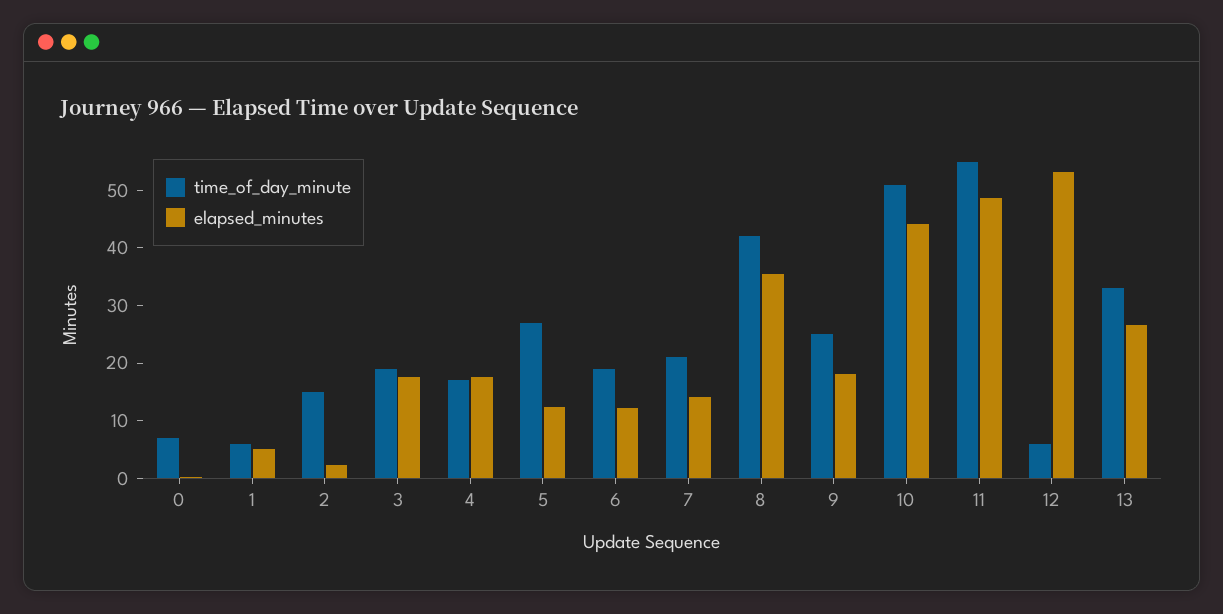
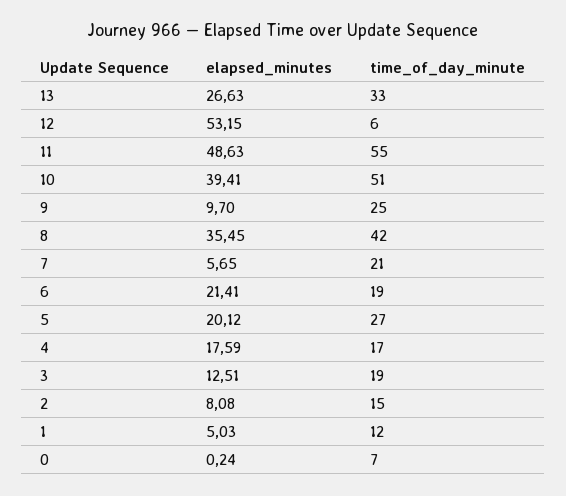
time_of_day_minute, 1: 6 -> 12
elapsed_minutes, 2: 2 -> 8.08
elapsed_minutes, 3: 18 -> 12.51
elapsed_minutes, 5: 12 -> 20.12
elapsed_minutes, 6: 12 -> 21.41
elapsed_minutes, 7: 14 -> 5.65
elapsed_minutes, 9: 18 -> 9.7
elapsed_minutes, 10: 44 -> 39.41

